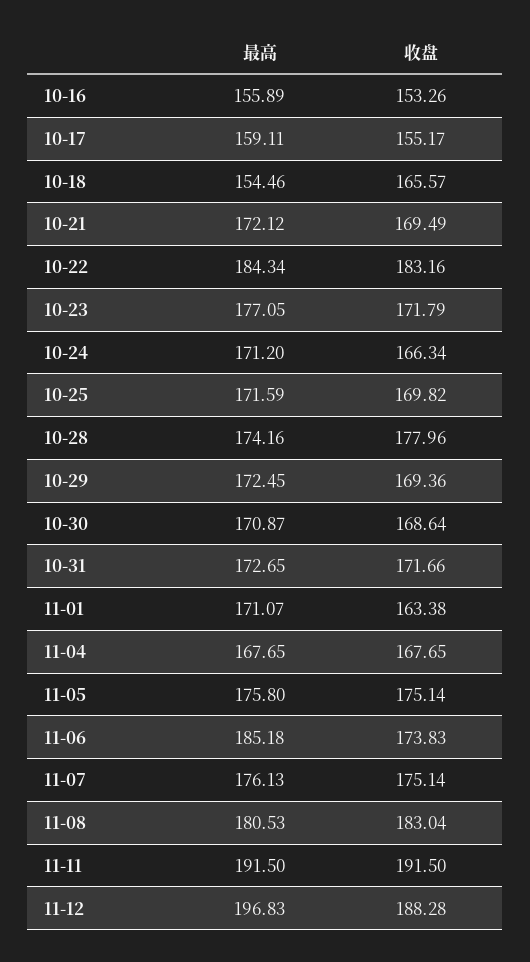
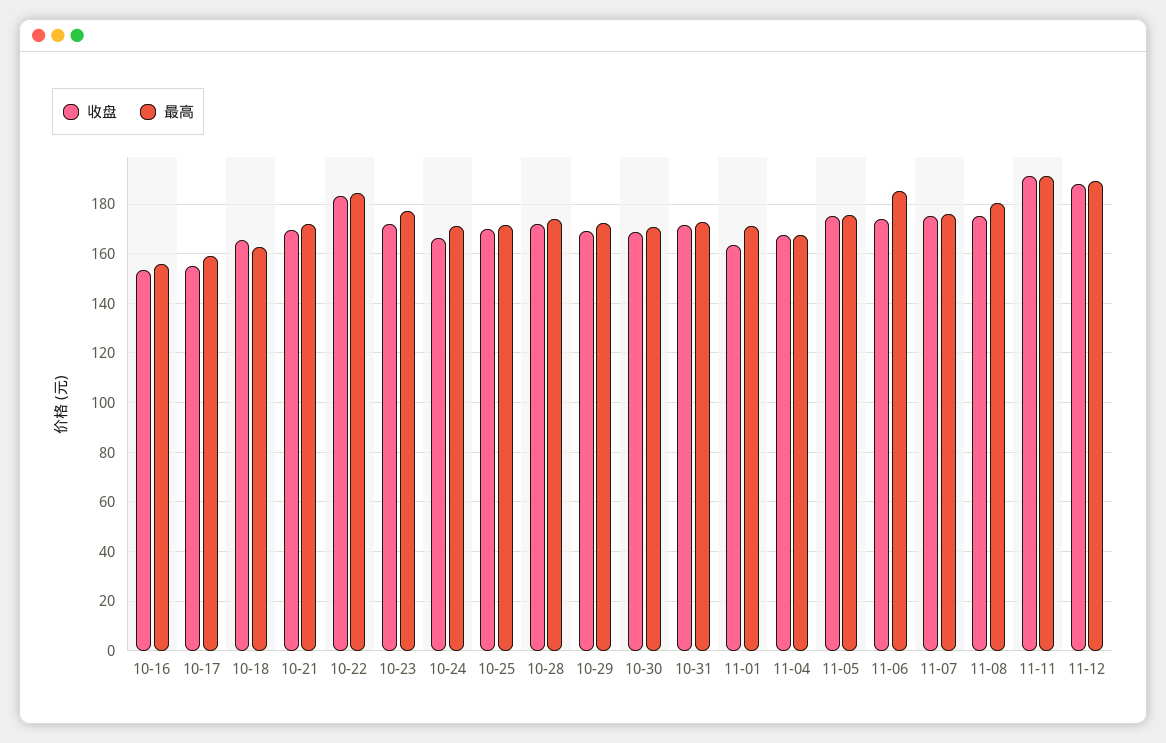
最高, 10-18: 154.46 -> 162.5
收盘, 10-28: 177.96 -> 172.5
收盘, 11-08: 183.04 -> 175
最高, 11-12: 196.83 -> 190

